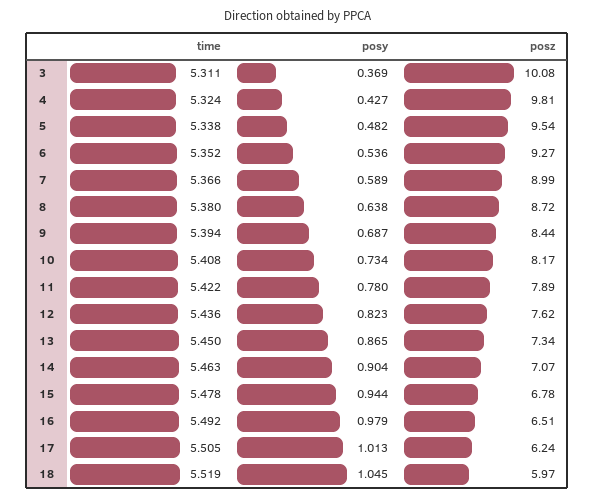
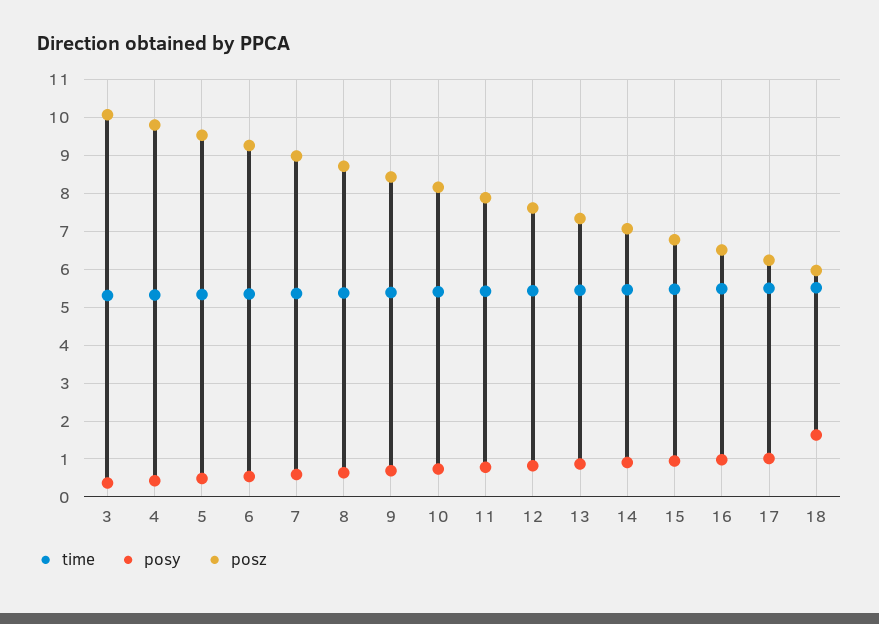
posy, 18: 1.045 -> 1.6

